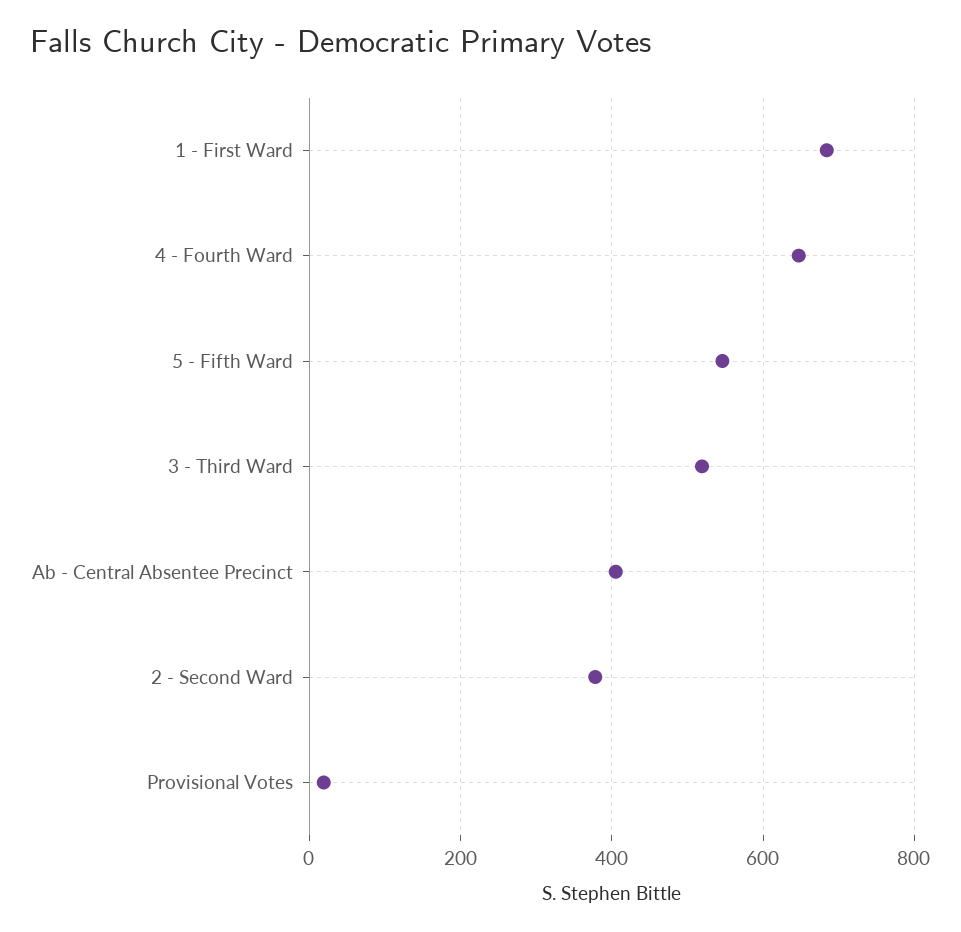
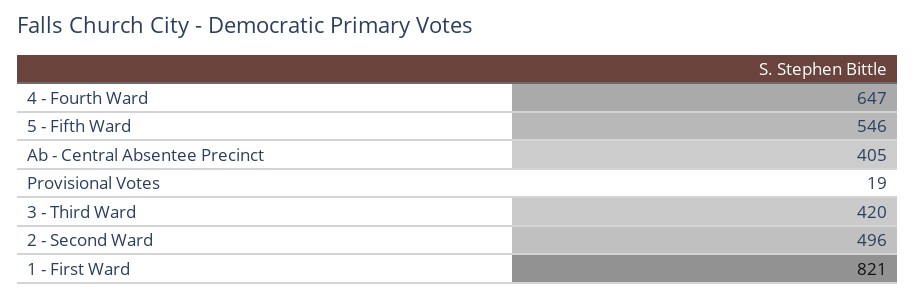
1 - First Ward: 680 -> 821
3 - Third Ward: 520 -> 420
2 - Second Ward: 380 -> 496

